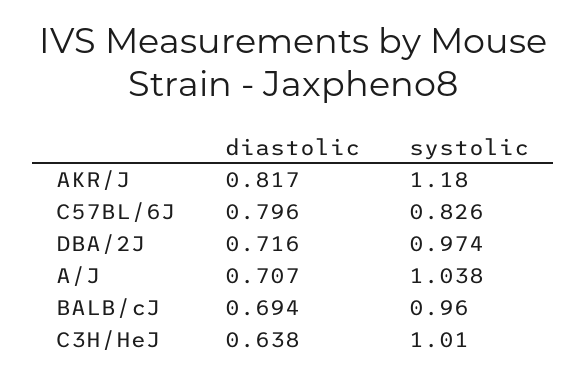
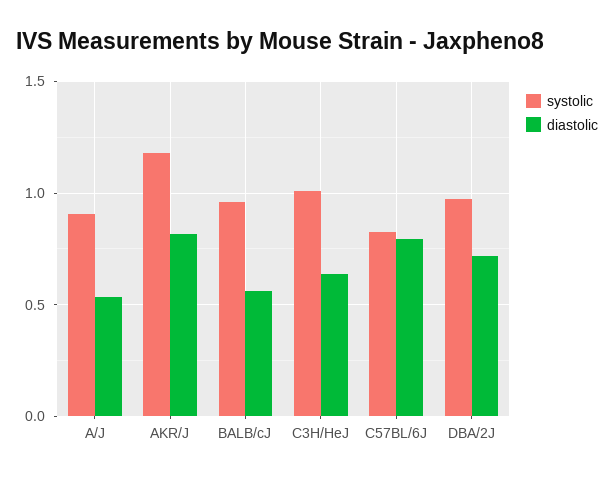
diastolic, A/J: 0.707 -> 0.55
systolic, A/J: 1.038 -> 0.9
diastolic, BALB/cJ: 0.694 -> 0.55

